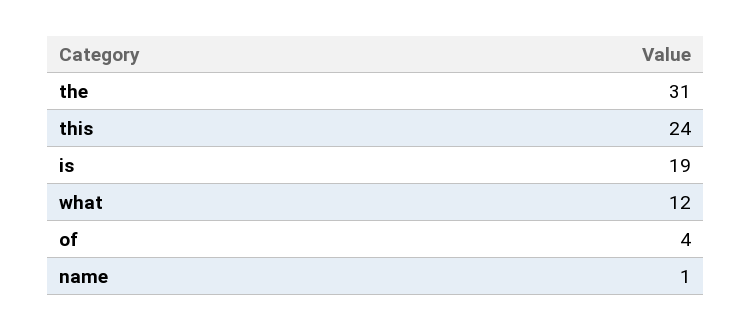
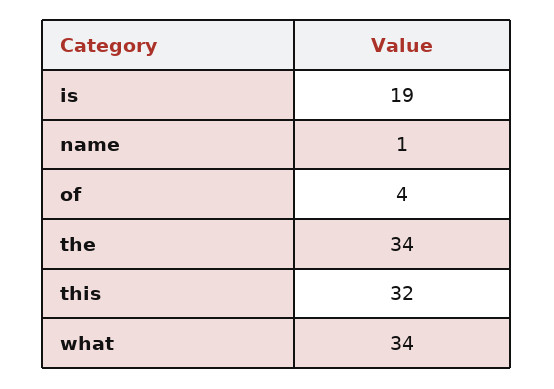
the: 31 -> 34
this: 24 -> 32
what: 12 -> 34

